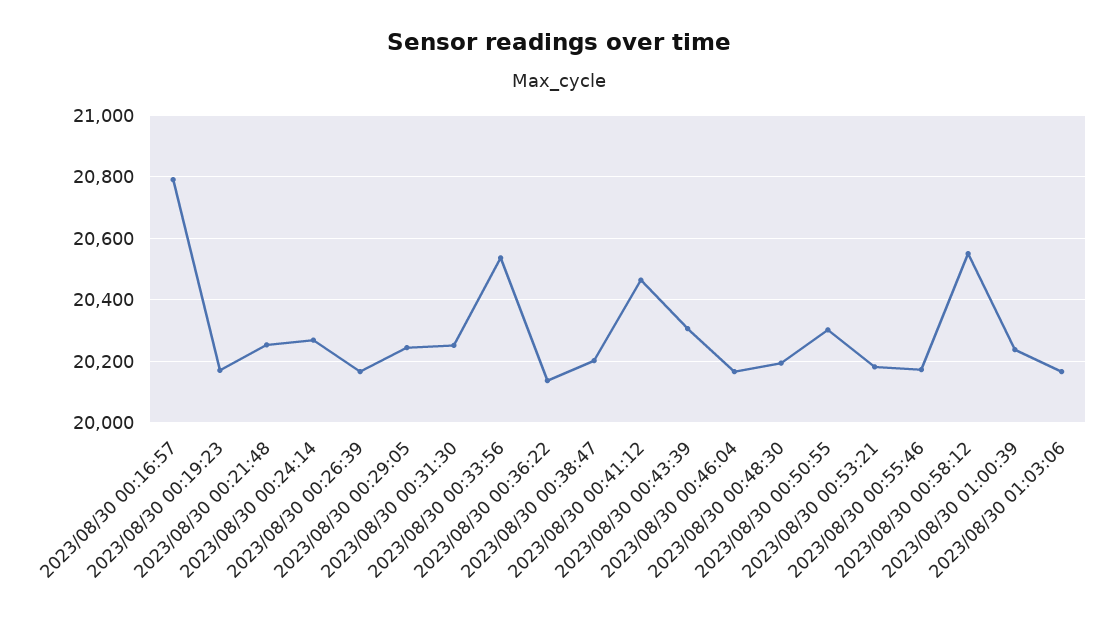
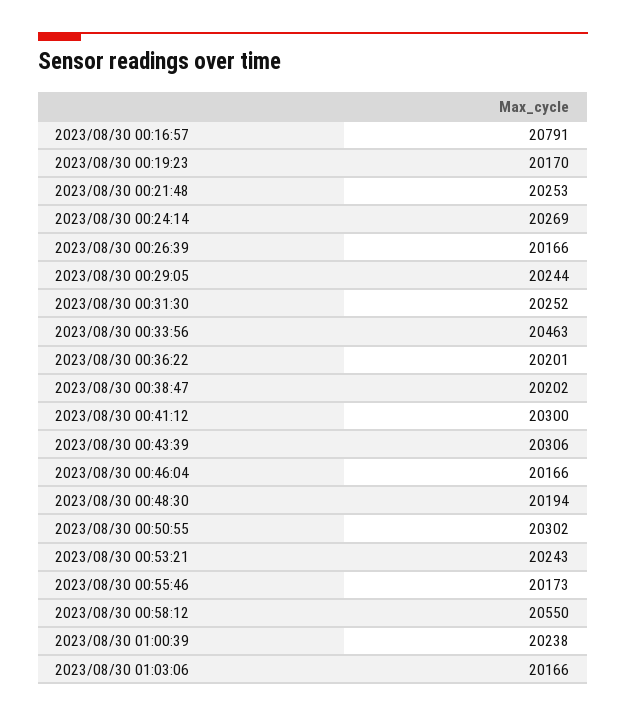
2023/08/30 00:33:56: 20540 -> 20463
2023/08/30 00:36:22: 20140 -> 20201
2023/08/30 00:41:12: 20460 -> 20300
2023/08/30 00:53:21: 20180 -> 20243

